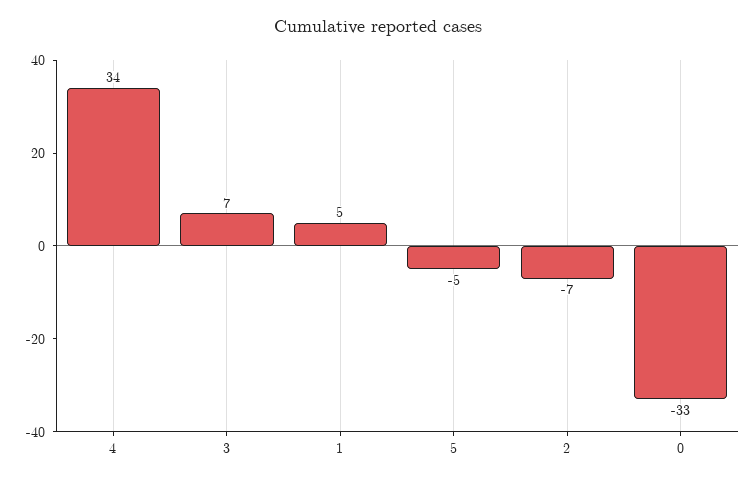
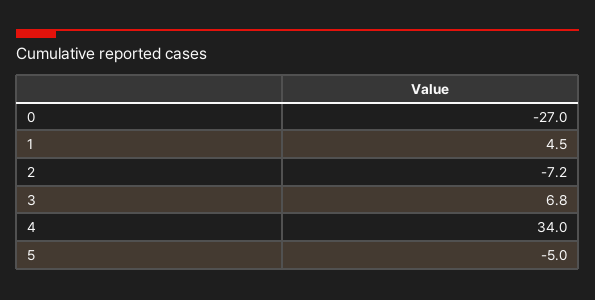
0: -33 -> -27

